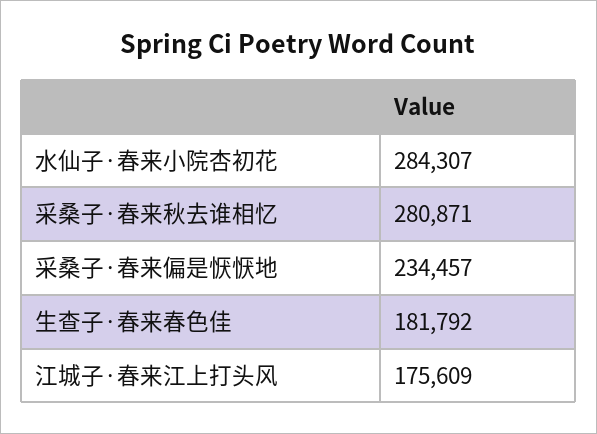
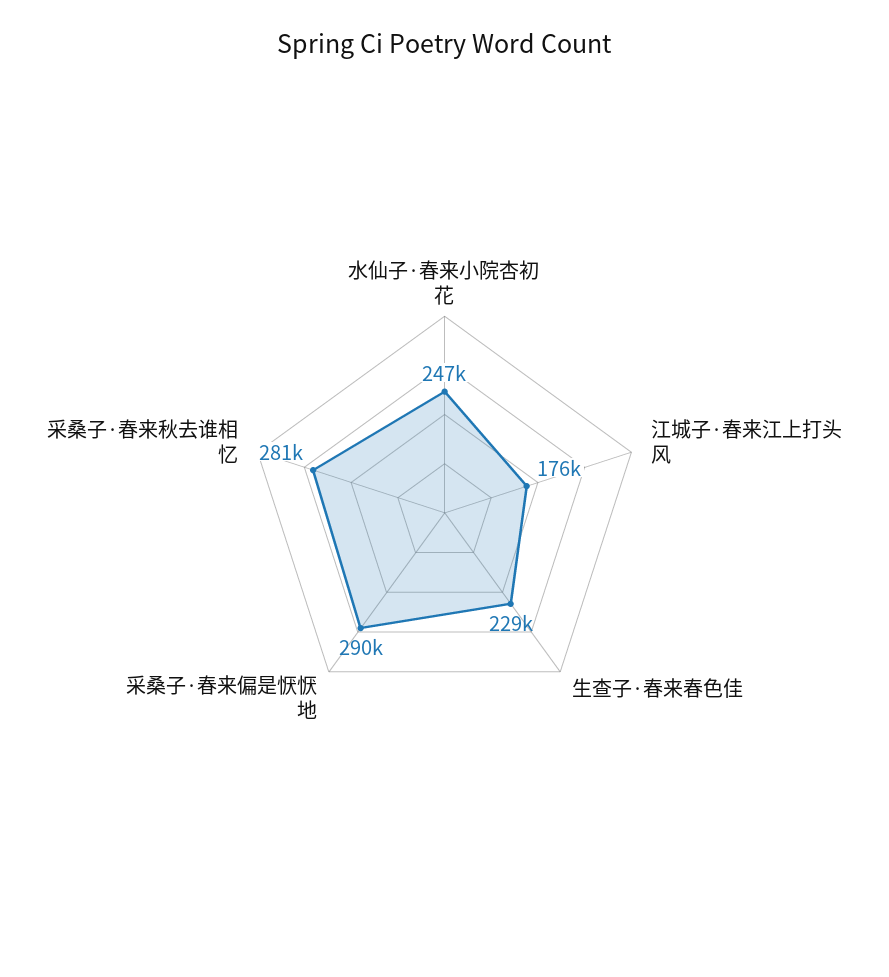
水仙子·春来小院杏初花: 284307 -> 247000
采桑子·春来偏是恹恹地: 234457 -> 290000
生查子·春来春色佳: 181792 -> 229000

